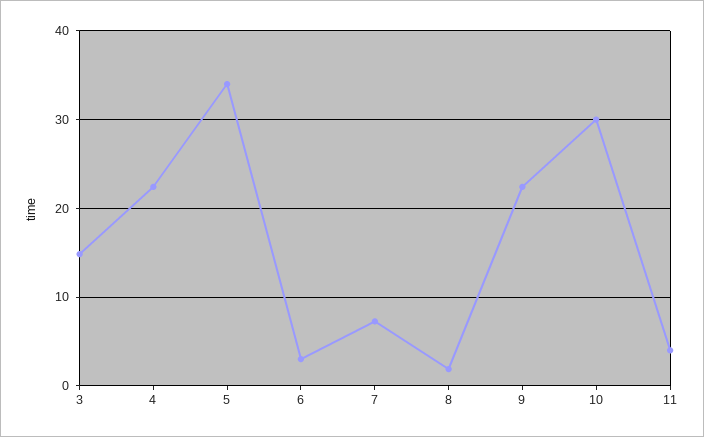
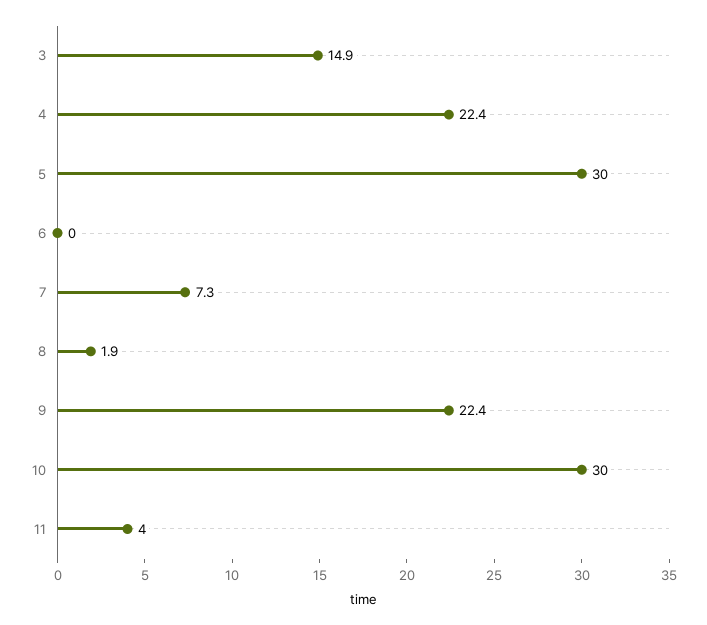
5: 34 -> 30
6: 3 -> 0

